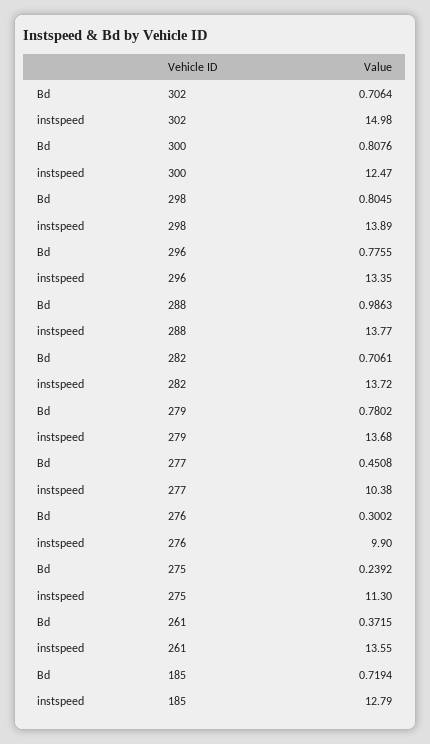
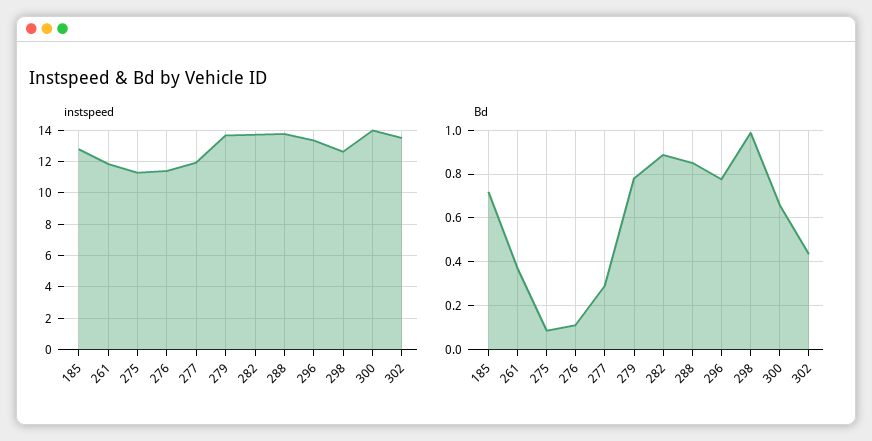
Bd, 302: 0.7064 -> 0.45
instspeed, 302: 14.98 -> 13.5
Bd, 300: 0.8076 -> 0.65
instspeed, 300: 12.47 -> 14
Bd, 298: 0.8045 -> 1
instspeed, 298: 13.89 -> 12.5
Bd, 288: 0.9863 -> 0.85
Bd, 282: 0.7061 -> 0.9
Bd, 277: 0.4508 -> 0.3
instspeed, 277: 10.38 -> 12
Bd, 276: 0.3002 -> 0.1
instspeed, 276: 9.9 -> 11.5
Bd, 275: 0.2392 -> 0.1
instspeed, 261: 13.55 -> 12

